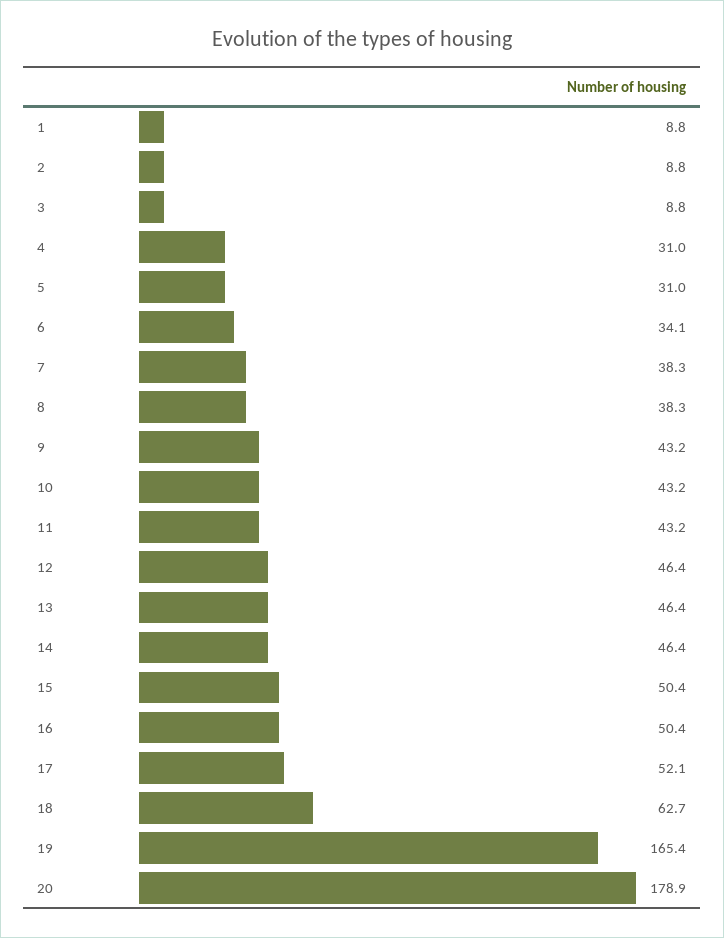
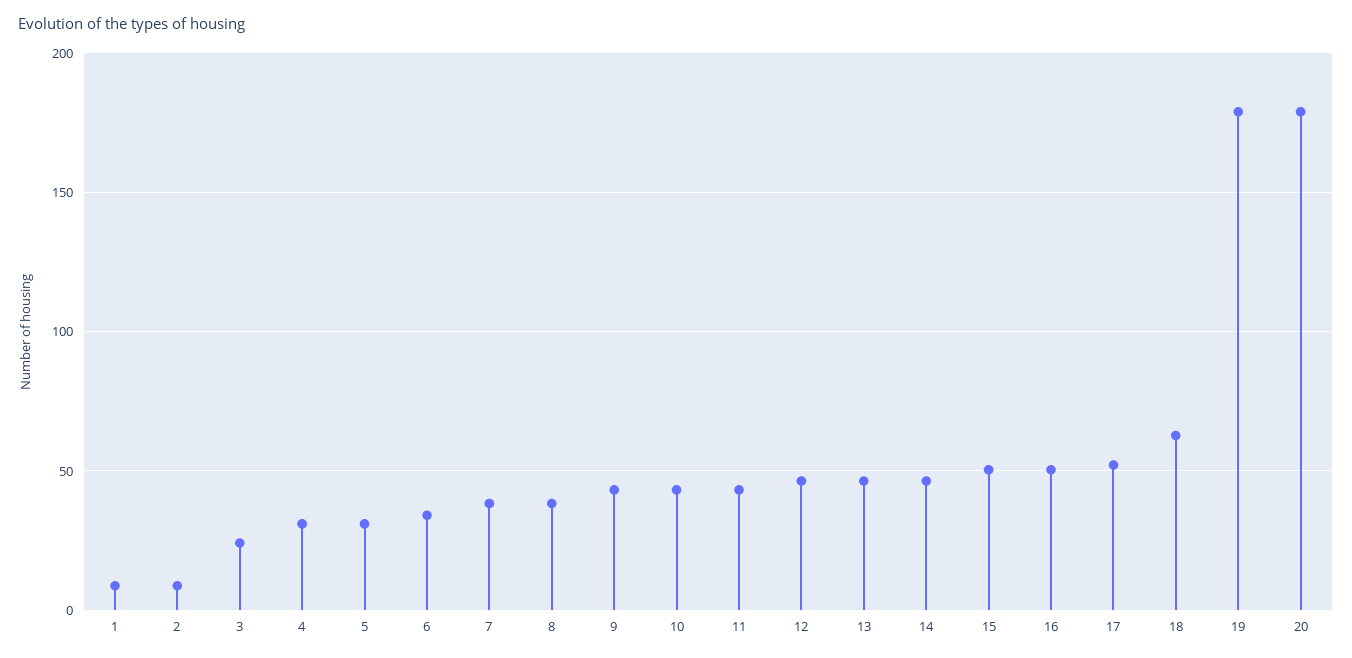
3: 8.8 -> 25
19: 165.4 -> 180

